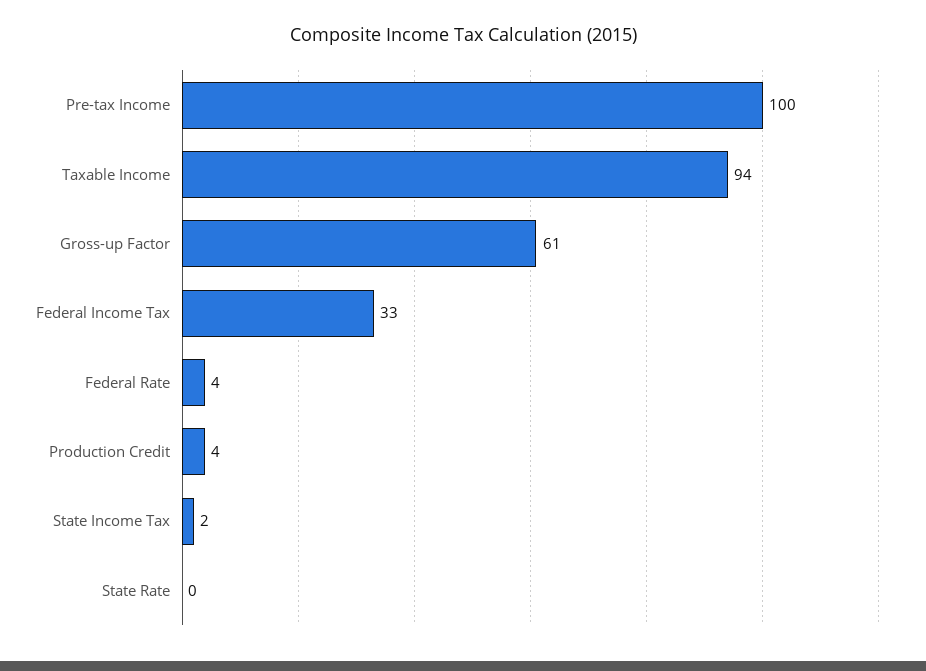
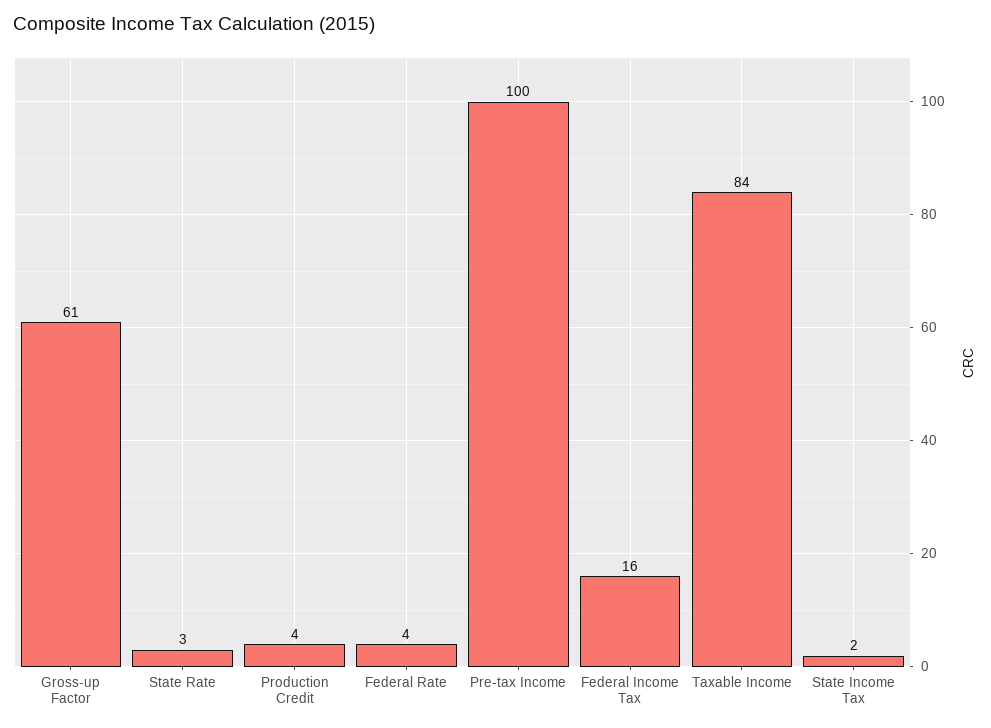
Taxable Income: 94 -> 84
Federal Income Tax: 33 -> 16
State Rate: 0 -> 3

